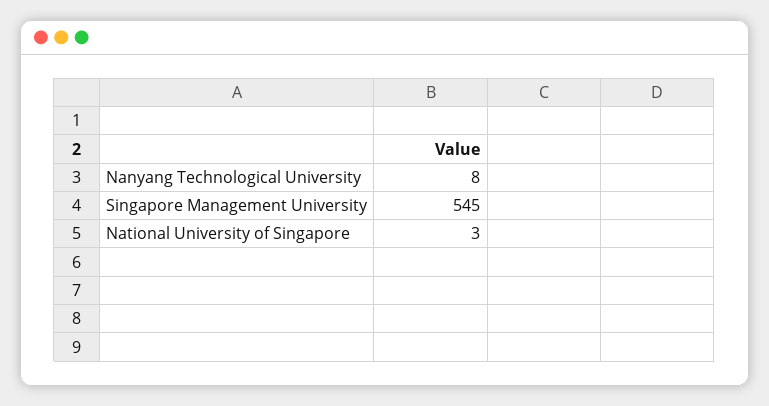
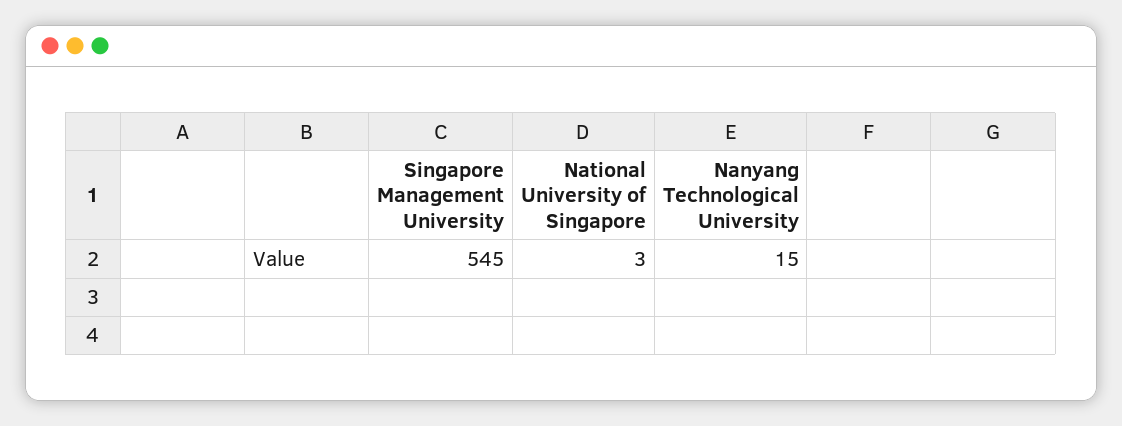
Nanyang Technological University: 8 -> 15

